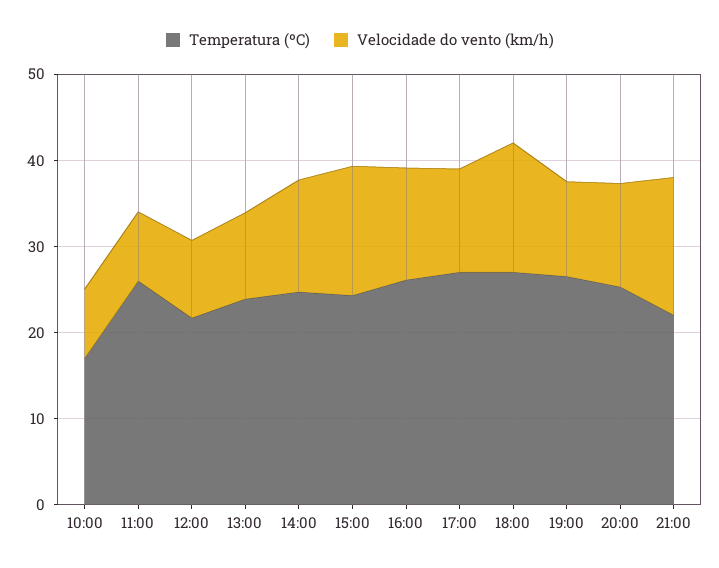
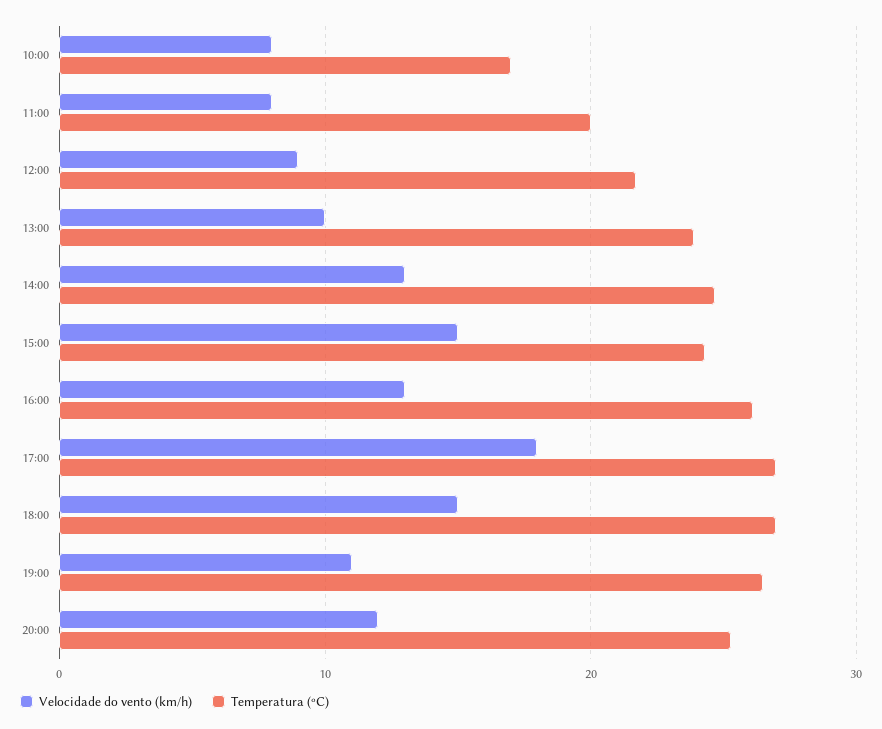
Temperatura (ºC), 11:00: 26 -> 20
Velocidade do vento (km/h), 17:00: 12 -> 18
Temperatura (ºC), 21:00: 22 -> none
Velocidade do vento (km/h), 21:00: 16 -> none

